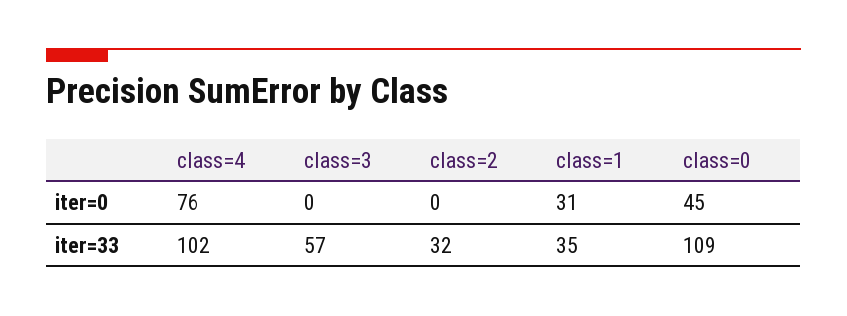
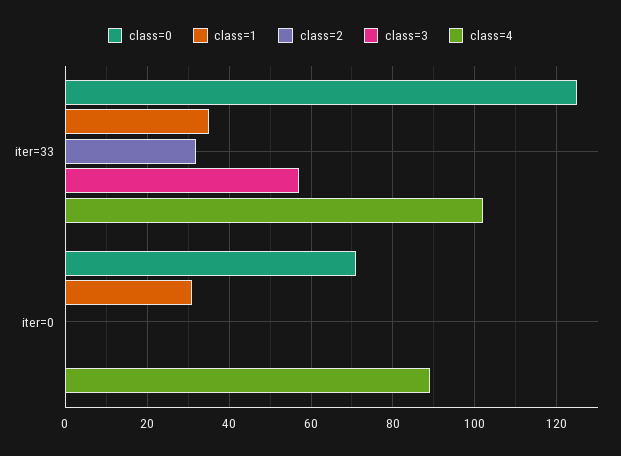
class=4, iter=0: 76 -> 90
class=0, iter=0: 45 -> 70
class=0, iter=33: 109 -> 125

